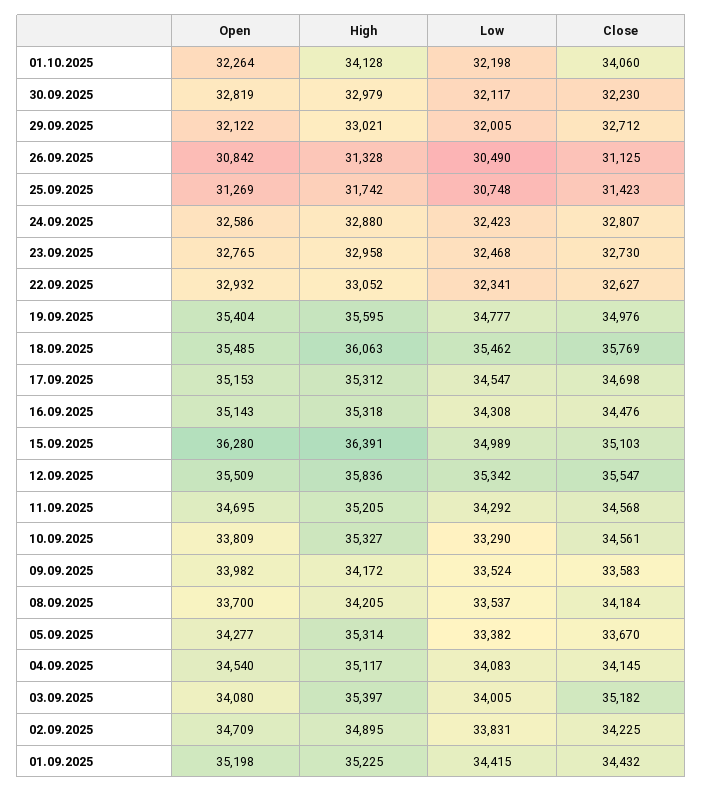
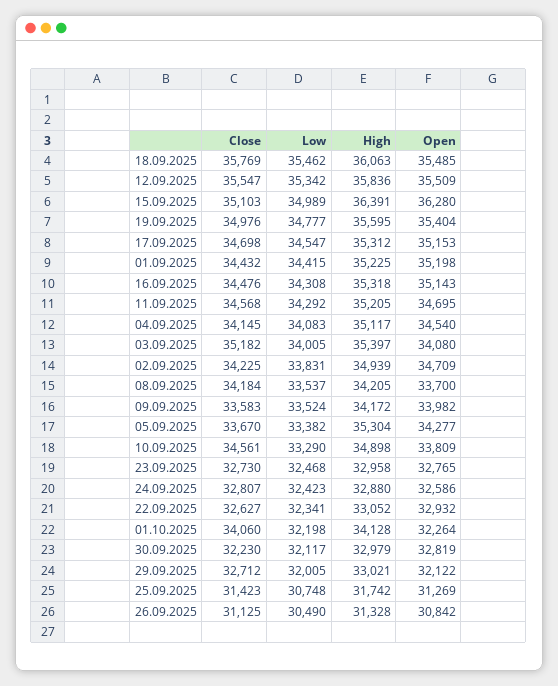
High, 10.09.2025: 35327 -> 34898
High, 05.09.2025: 35314 -> 35304
High, 02.09.2025: 34895 -> 34939

